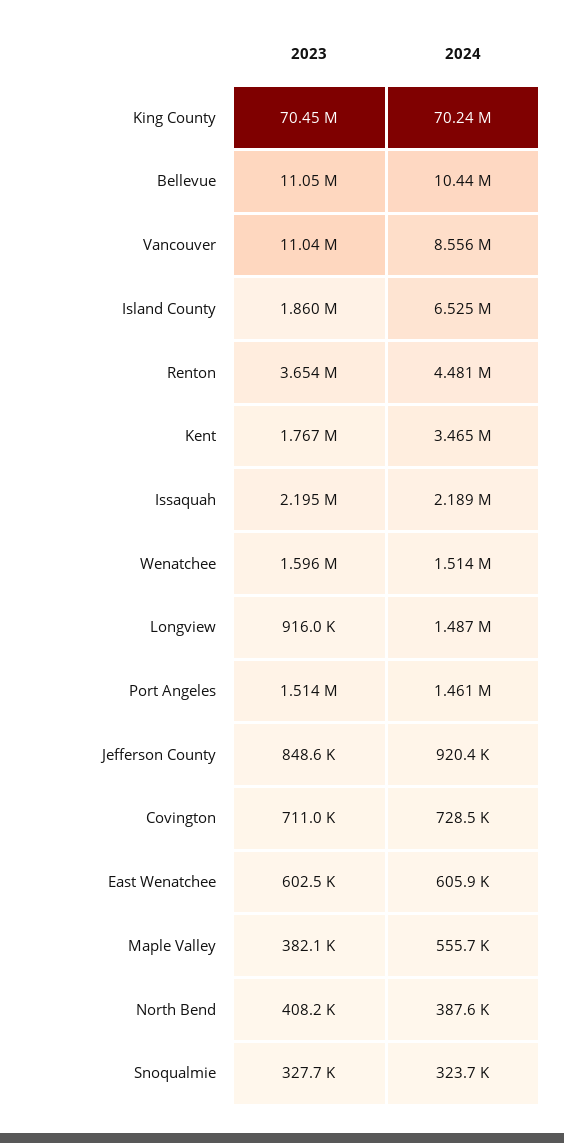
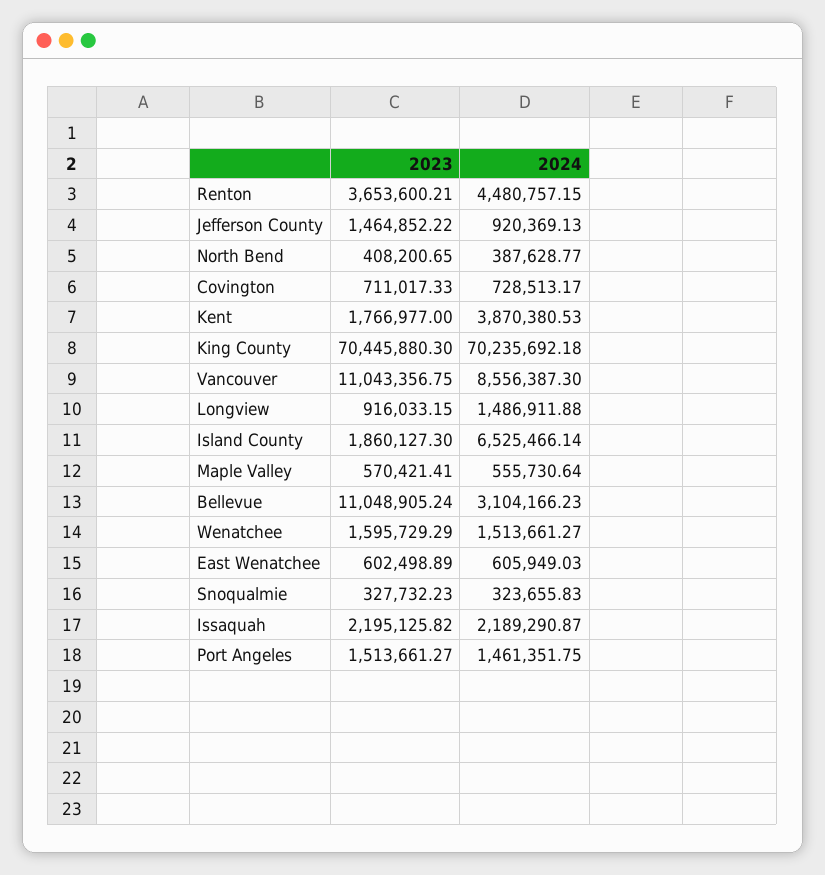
2024, Bellevue: 10440000 -> 3104166.23
2024, Kent: 3465000 -> 3870380.53
2023, Jefferson County: 848600 -> 1464852.22
2023, Maple Valley: 382100 -> 570421.41

